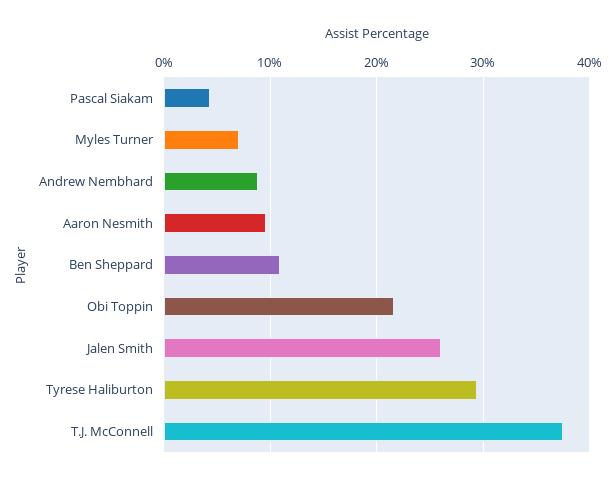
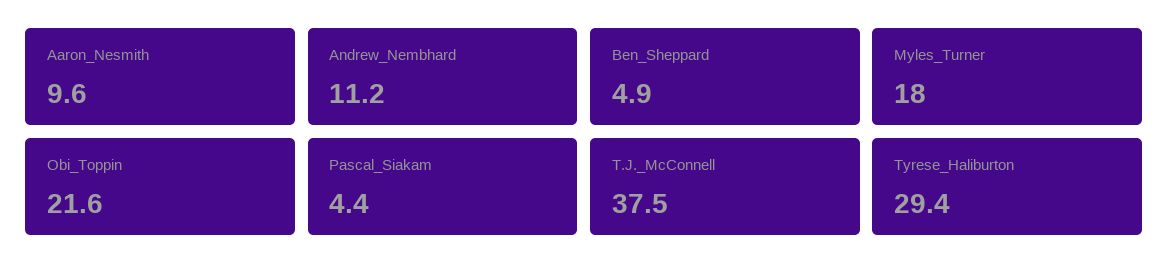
Myles Turner: 7 -> 18
Andrew Nembhard: 9 -> 11.2
Ben Sheppard: 11 -> 4.9
Jalen Smith: 26 -> none

